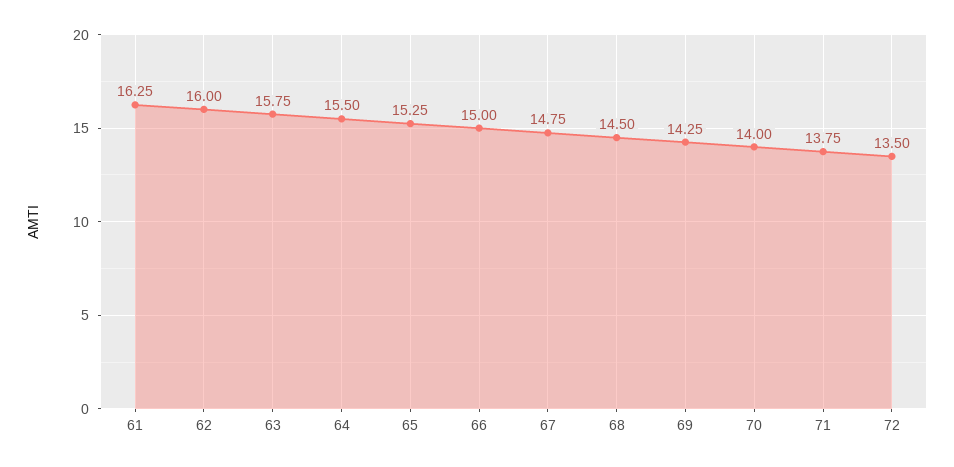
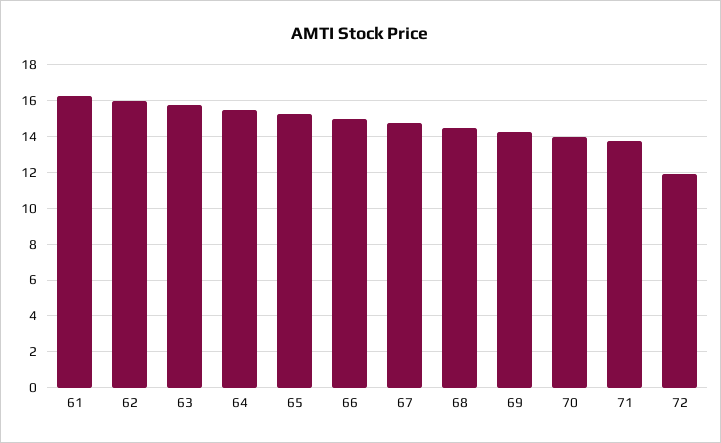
72: 13.5 -> 12

